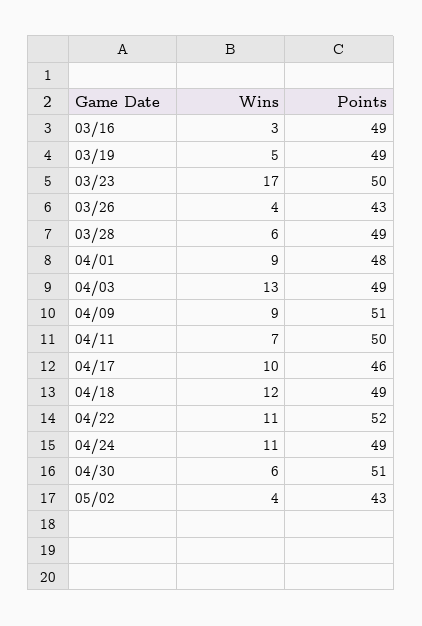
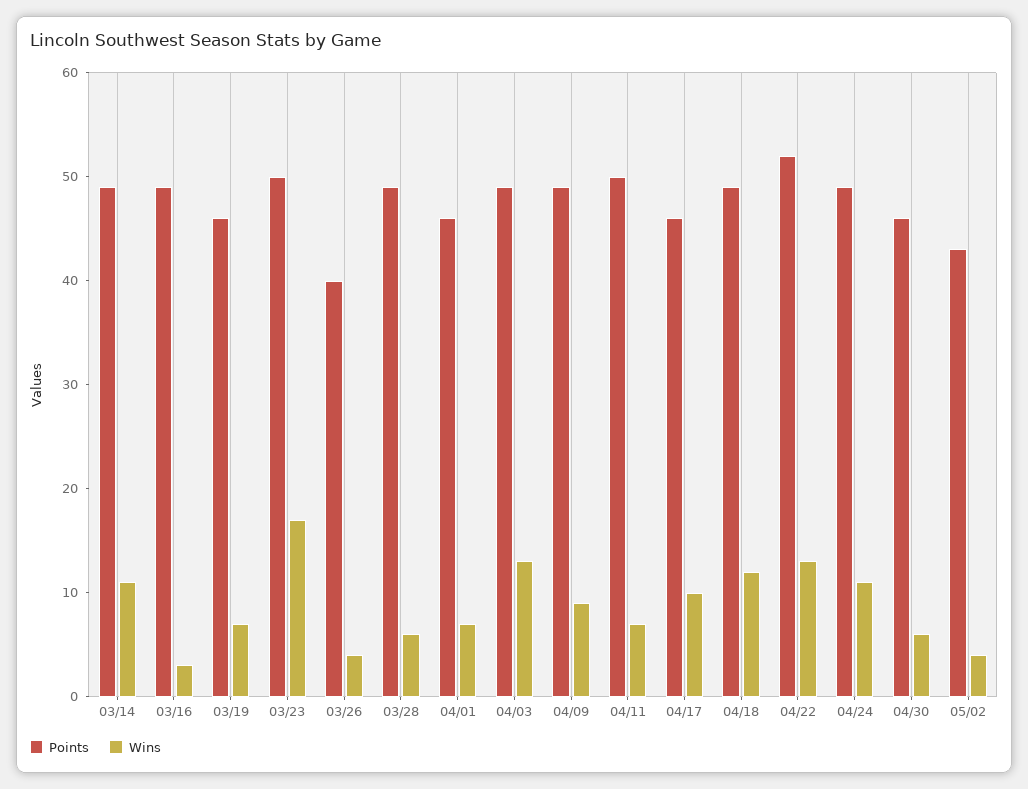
Wins, 03/19: 5 -> 7
Points, 03/19: 49 -> 46
Points, 03/26: 43 -> 40
Wins, 04/01: 9 -> 7
Points, 04/01: 48 -> 46
Points, 04/09: 51 -> 49
Wins, 04/22: 11 -> 13
Points, 04/30: 51 -> 46
Points, 03/14: none -> 49
Wins, 03/14: none -> 11

